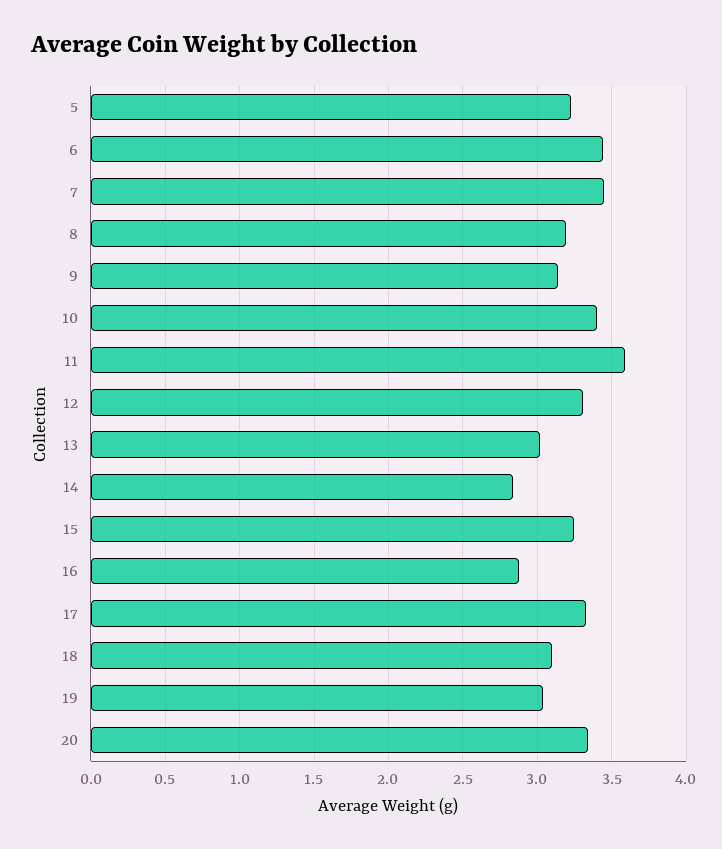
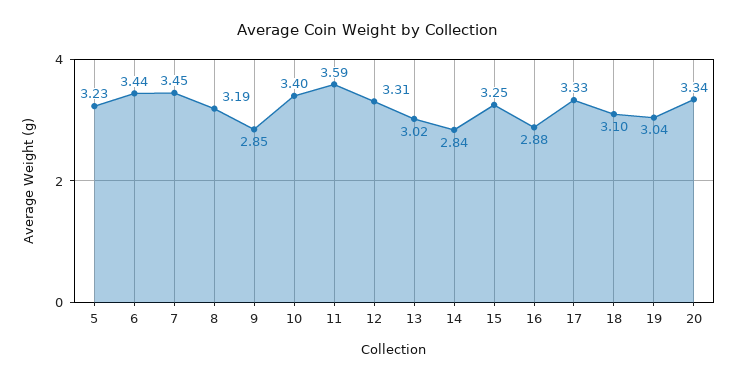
9: 3.15 -> 2.85

